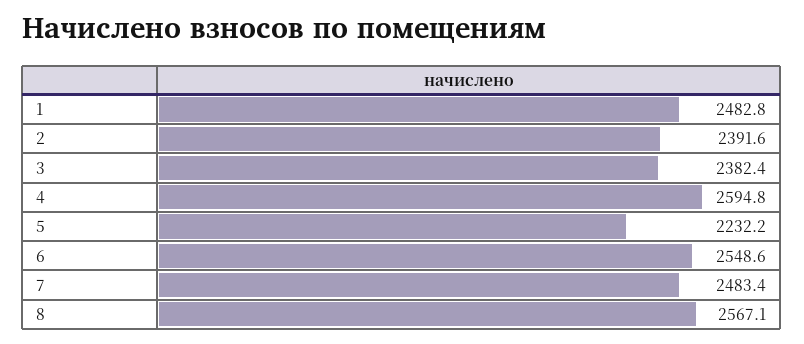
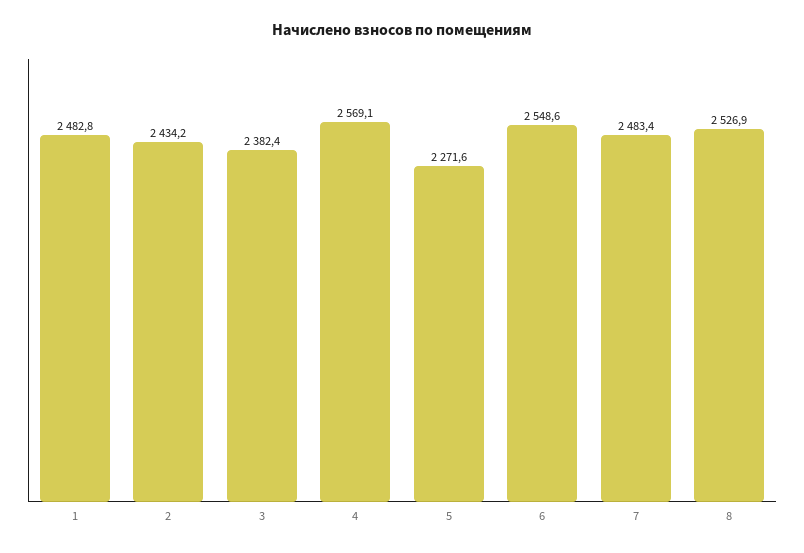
2: 2391.6 -> 2434.2
4: 2594.8 -> 2569.1
5: 2232.2 -> 2271.6
8: 2567.1 -> 2526.9

